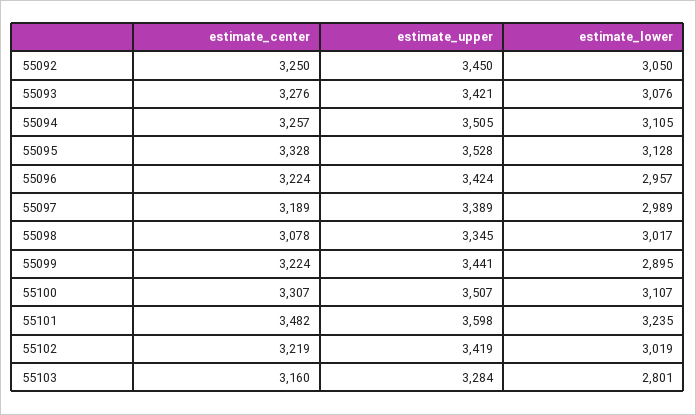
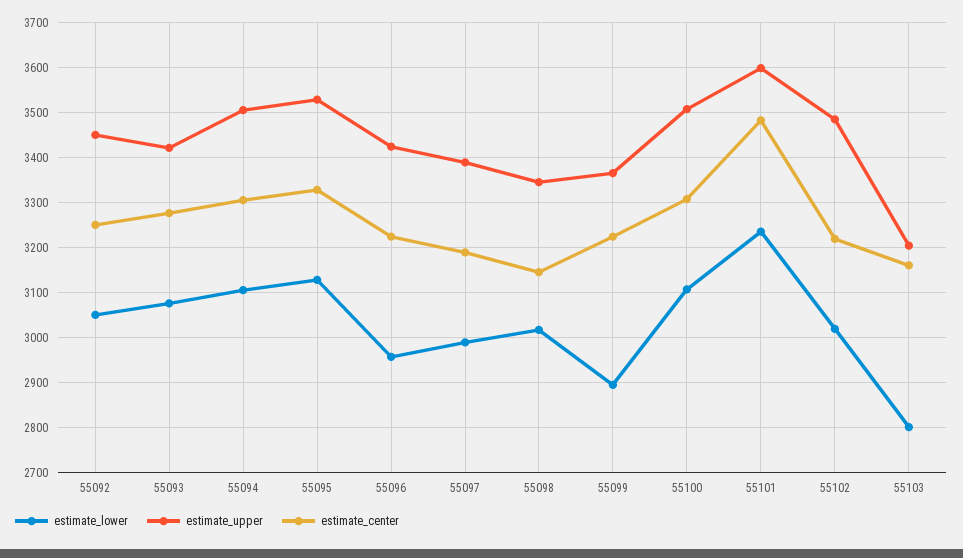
estimate_center, 55094: 3257 -> 3300
estimate_center, 55098: 3078 -> 3140
estimate_upper, 55099: 3441 -> 3360
estimate_upper, 55102: 3419 -> 3480
estimate_upper, 55103: 3284 -> 3200

